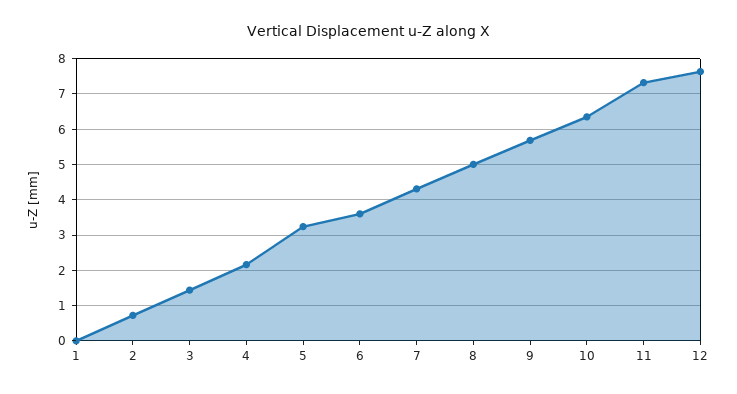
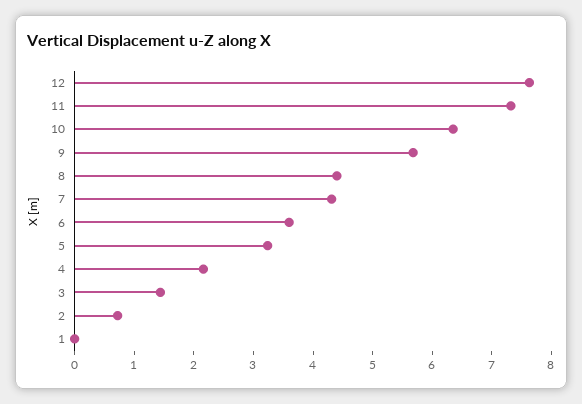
8: 5 -> 4.4

